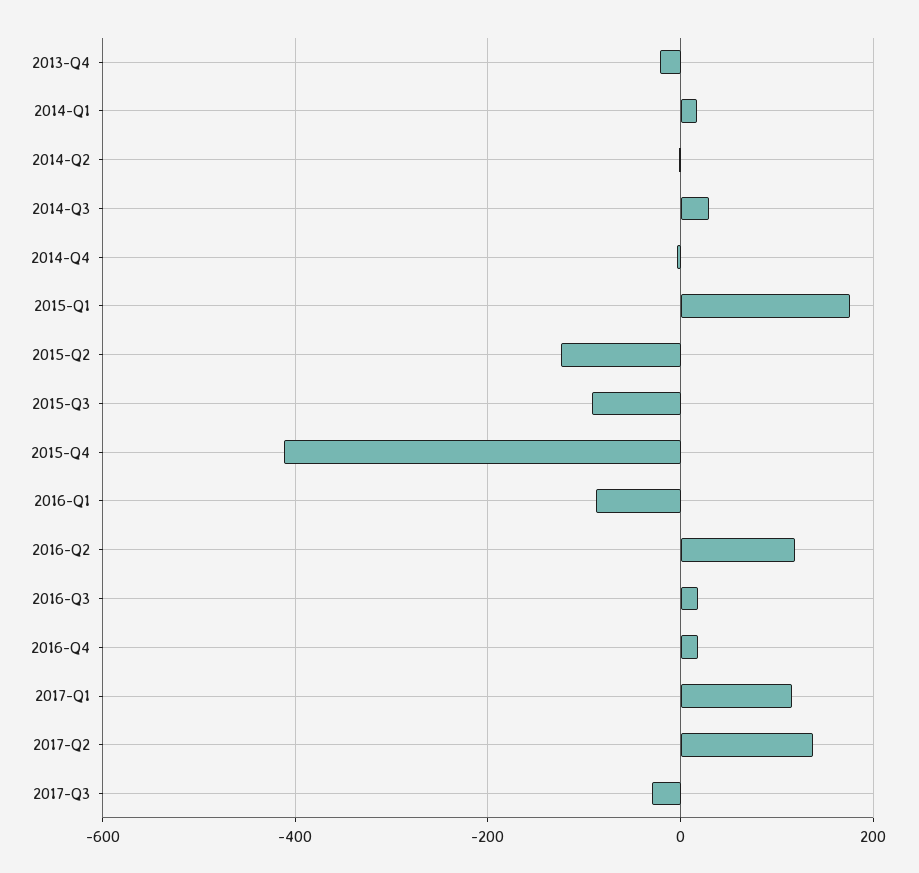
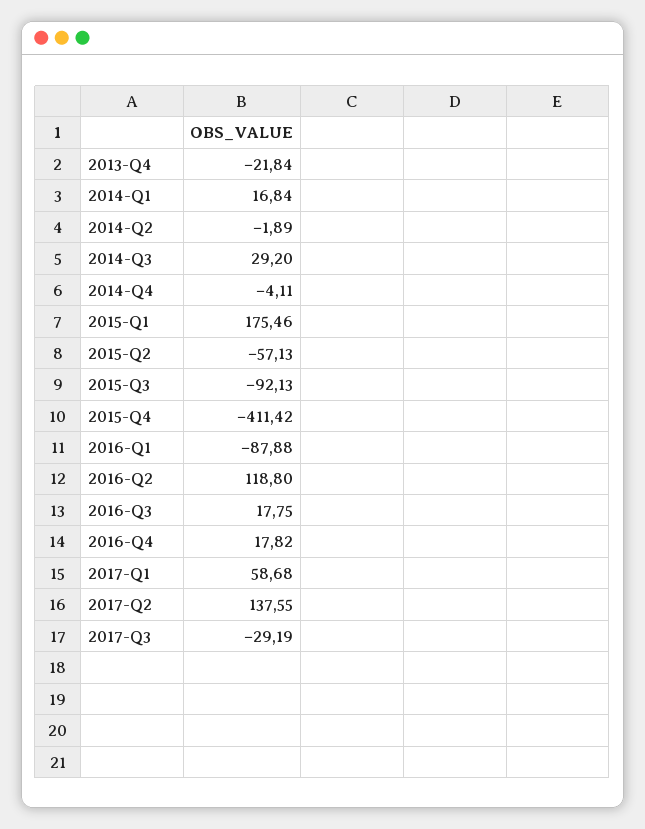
2015-Q2: -120 -> -57.13
2017-Q1: 120 -> 58.68

